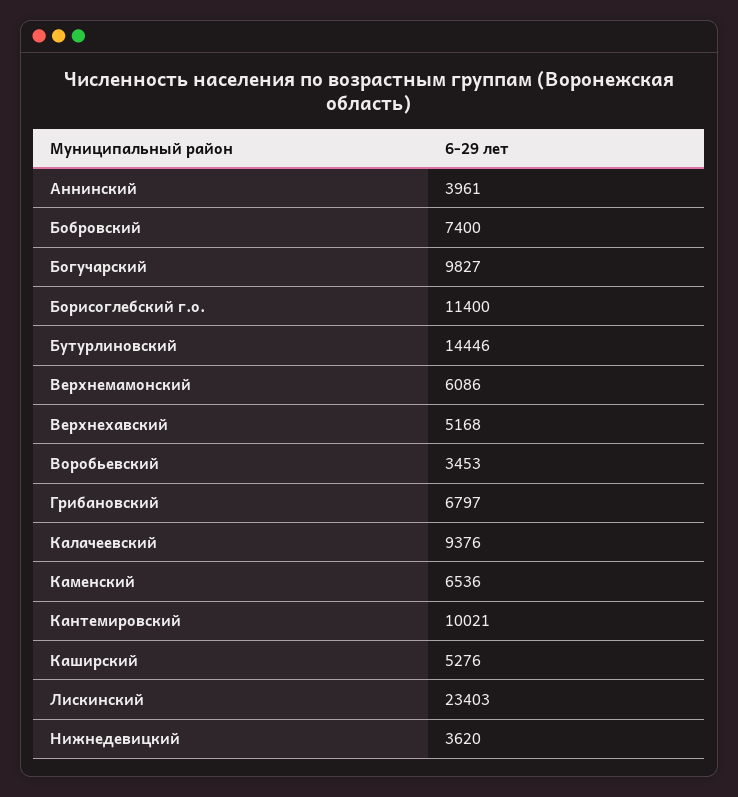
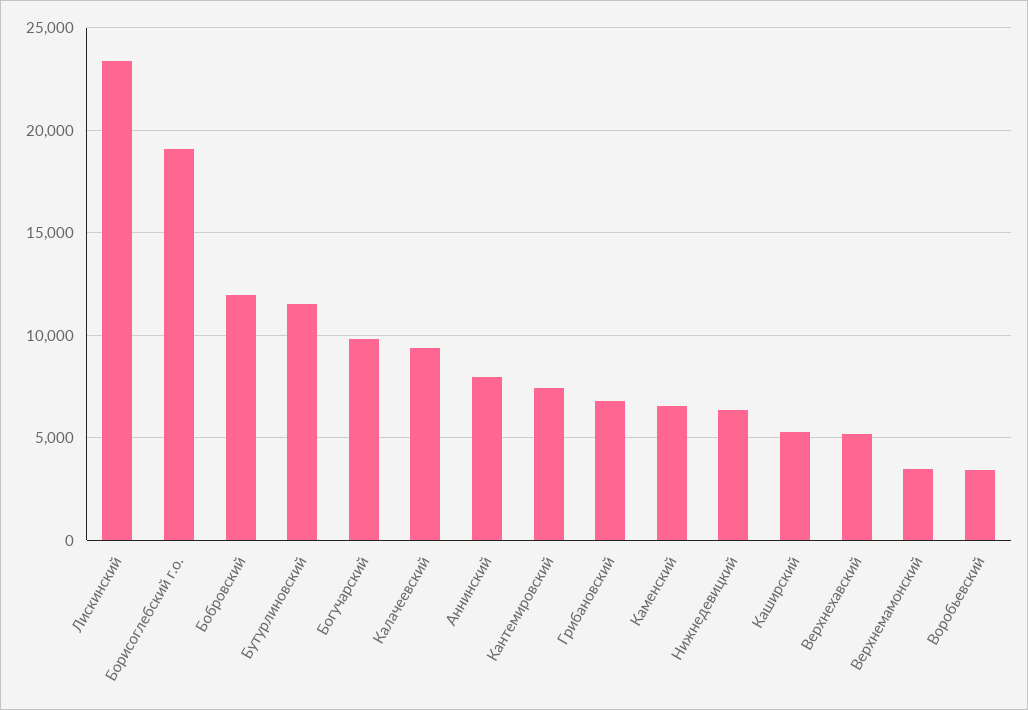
Аннинский: 3961 -> 8000
Бобровский: 7400 -> 12000
Борисоглебский г.о.: 11400 -> 19000
Бутурлиновский: 14446 -> 11500
Верхнемамонский: 6086 -> 3500
Кантемировский: 10021 -> 7500
Нижнедевицкий: 3620 -> 6500

